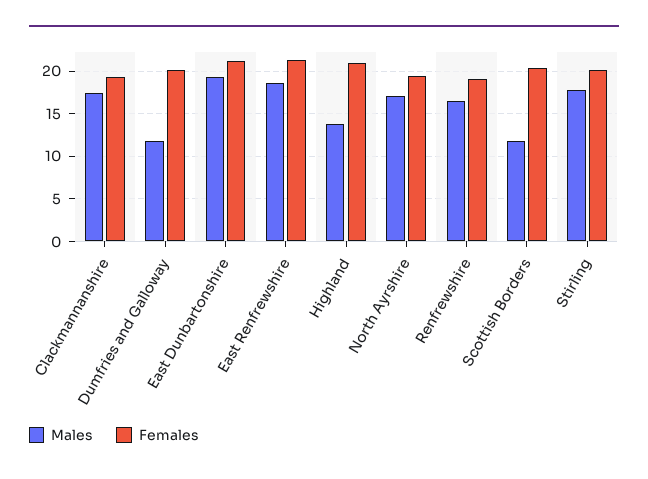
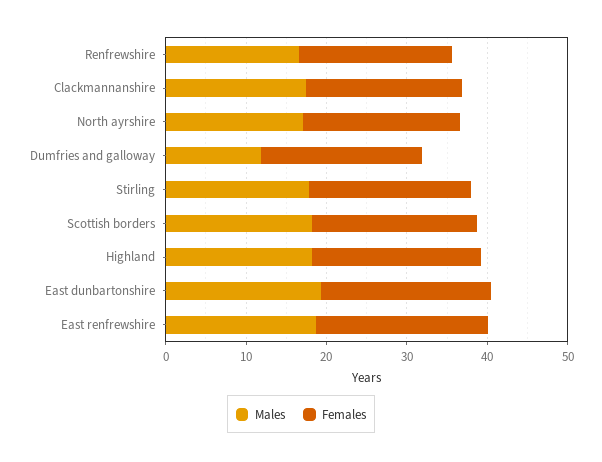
Males, Highland: 14 -> 18
Males, Scottish Borders: 12 -> 18

